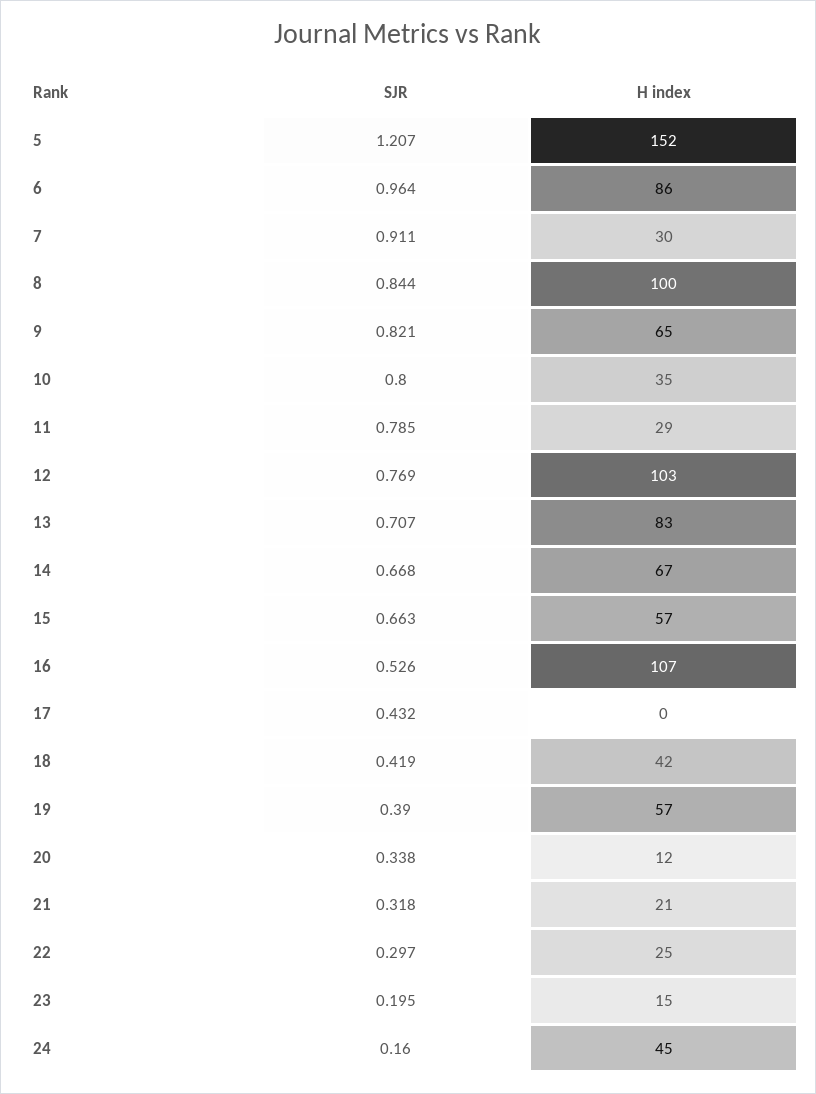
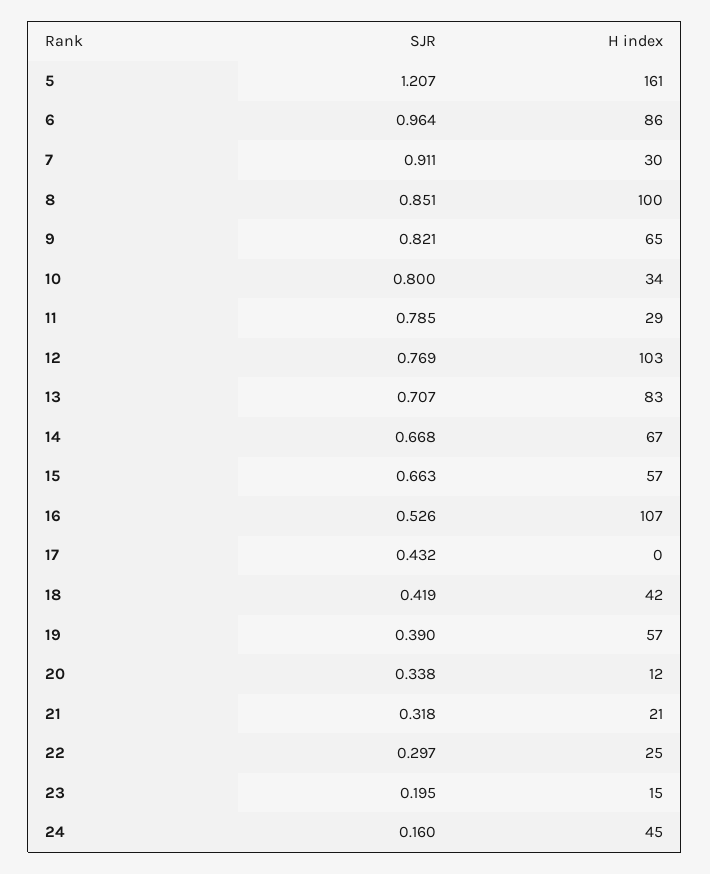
H index, 5: 152 -> 161
SJR, 8: 0.844 -> 0.851
H index, 10: 35 -> 34

